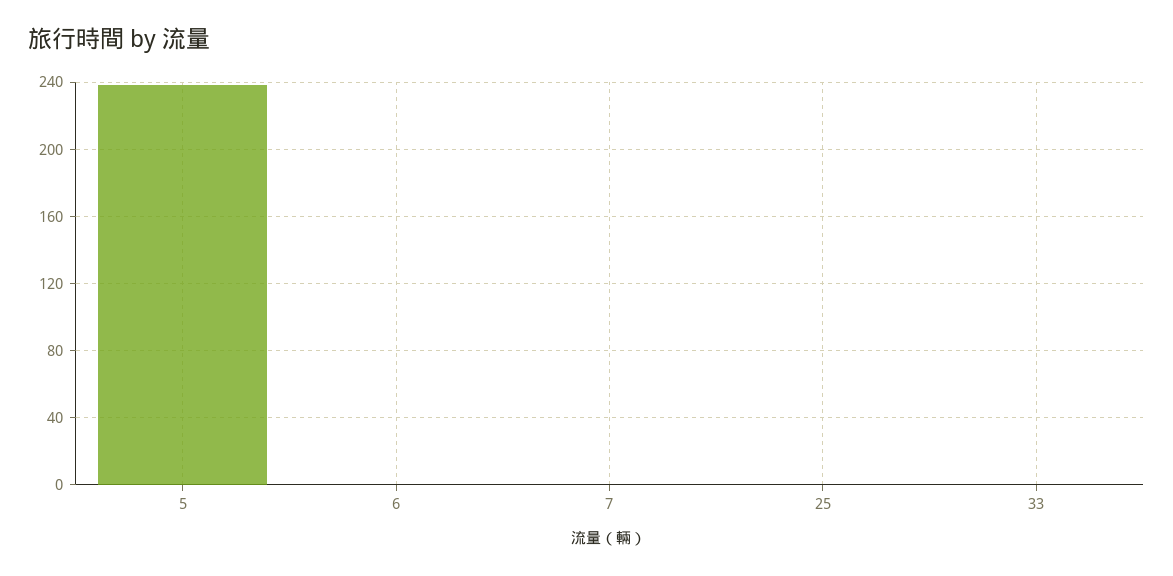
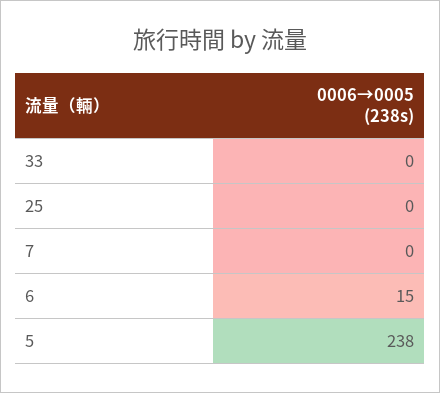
6: 0 -> 15

